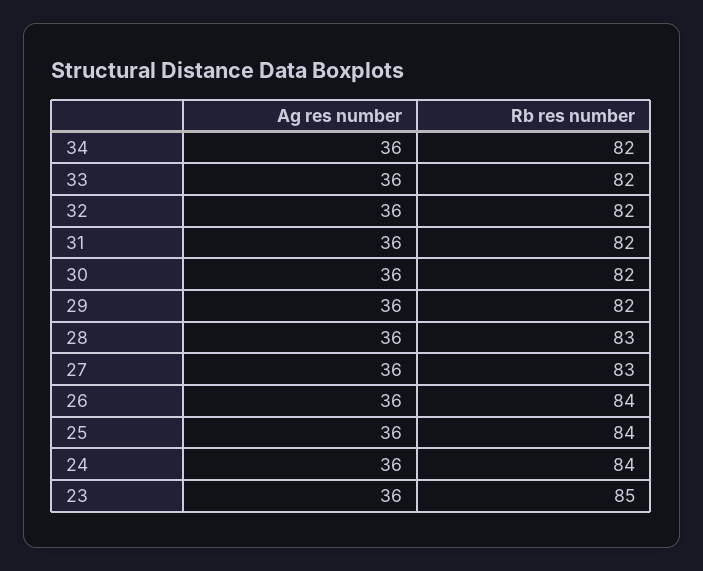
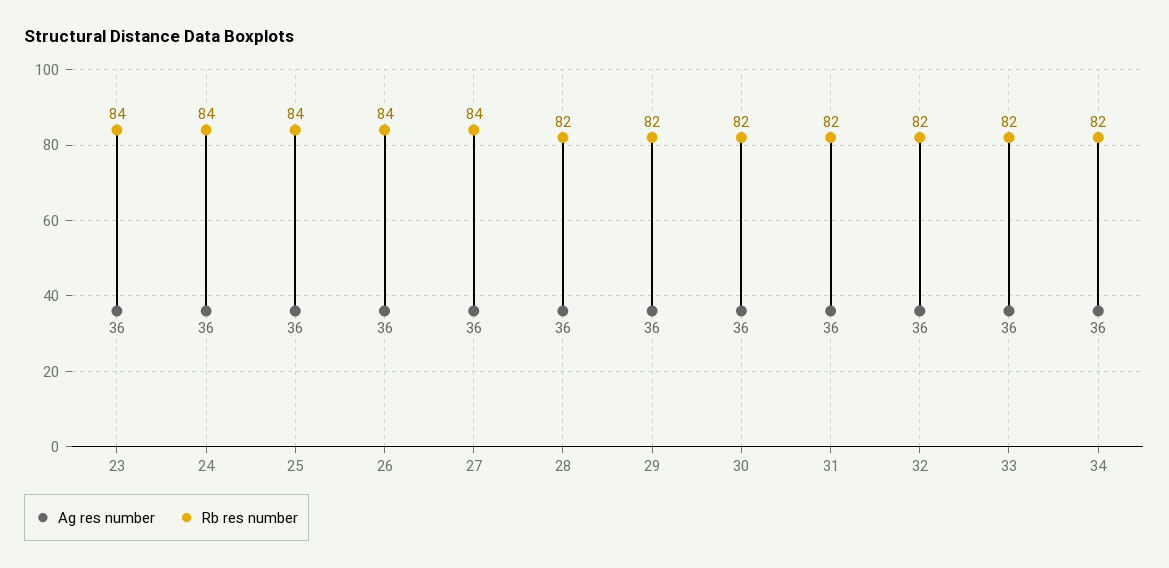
Rb res number, 28: 83 -> 82
Rb res number, 27: 83 -> 84
Rb res number, 23: 85 -> 84

